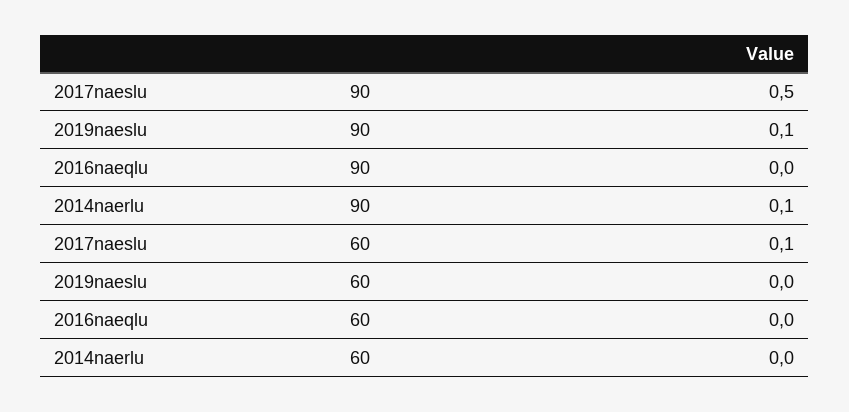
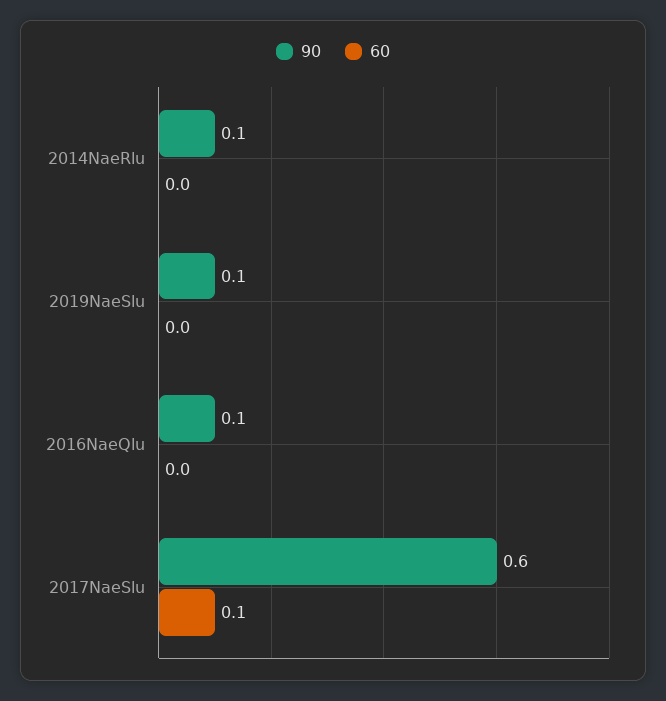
90, 2017naeslu: 0.5 -> 0.6
90, 2016naeqlu: 0 -> 0.1

